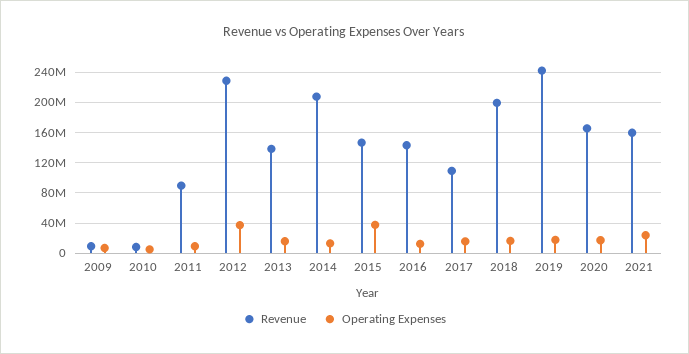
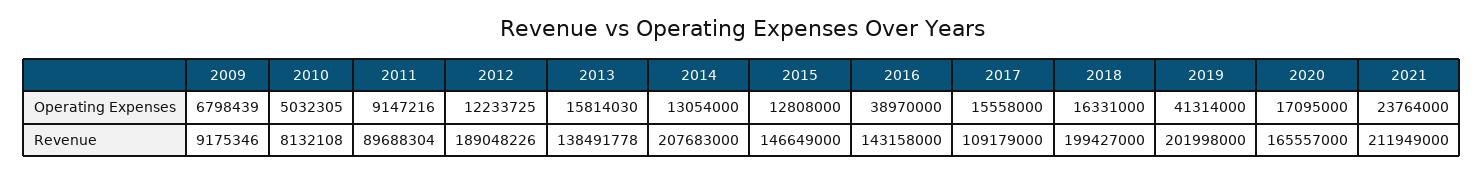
Revenue, 2012: 230000000 -> 189048226
Operating Expenses, 2012: 40000000 -> 12233725
Operating Expenses, 2015: 40000000 -> 12808000
Operating Expenses, 2016: 10000000 -> 38970000
Revenue, 2019: 240000000 -> 201998000
Operating Expenses, 2019: 20000000 -> 41314000
Revenue, 2021: 160000000 -> 211949000

